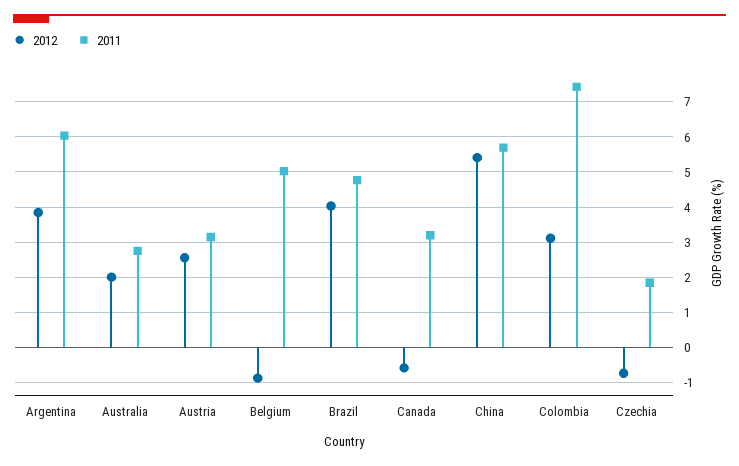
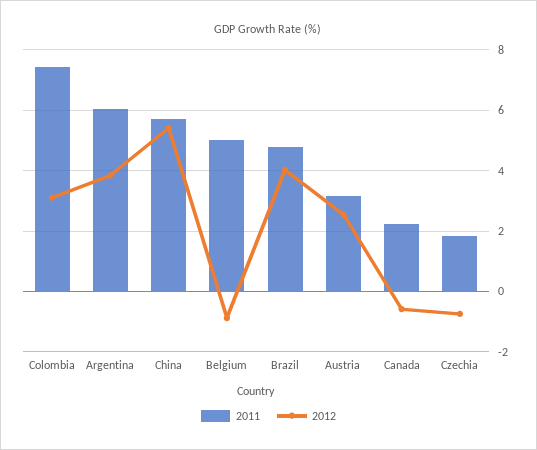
2012, Australia: 2 -> none
2011, Australia: 2.8 -> none
2011, Canada: 3.2 -> 2.2

